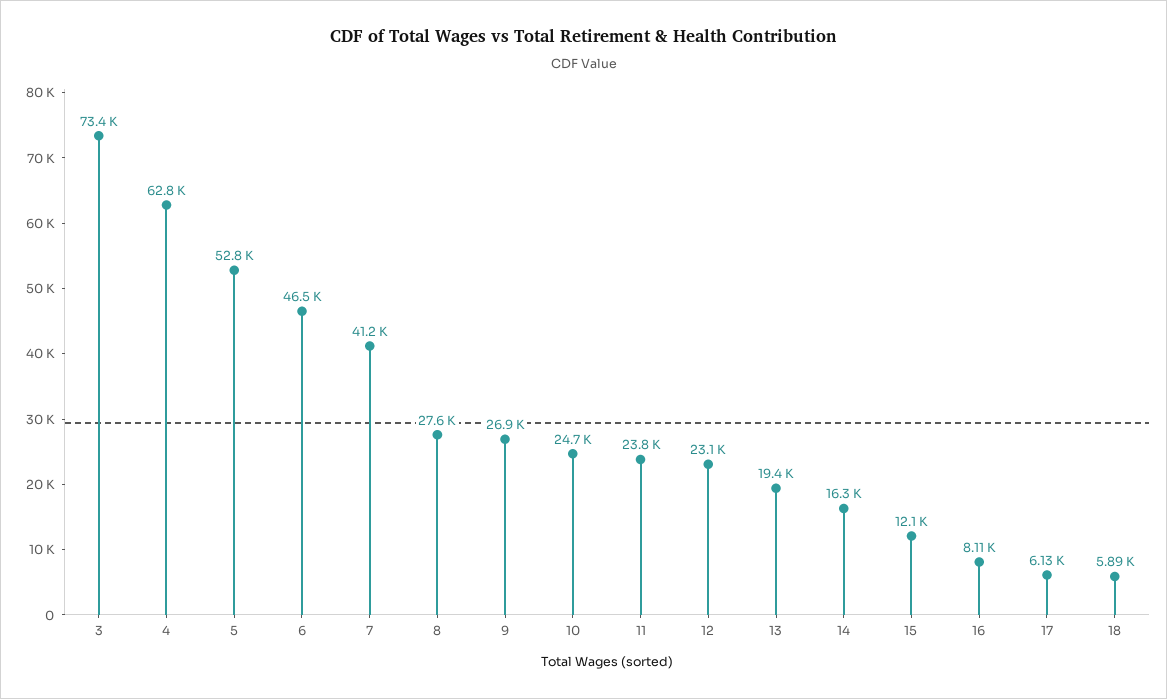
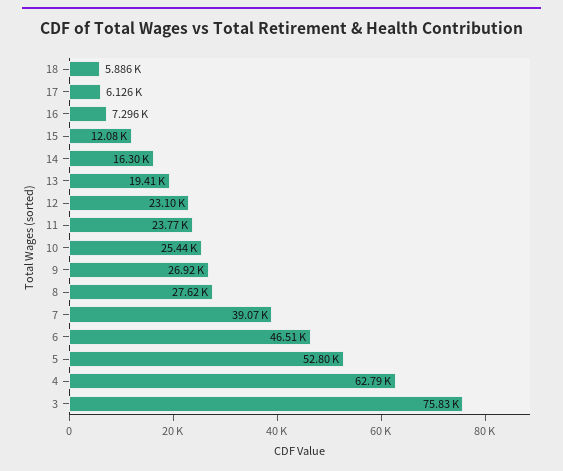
3: 73400 -> 75830
7: 41200 -> 39070
10: 24700 -> 25440
16: 8110 -> 7296

